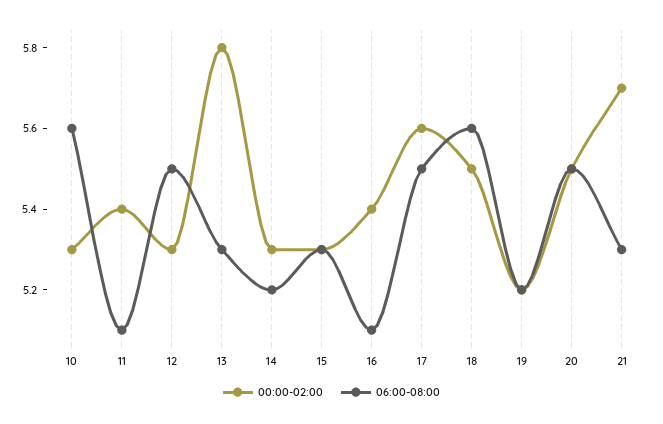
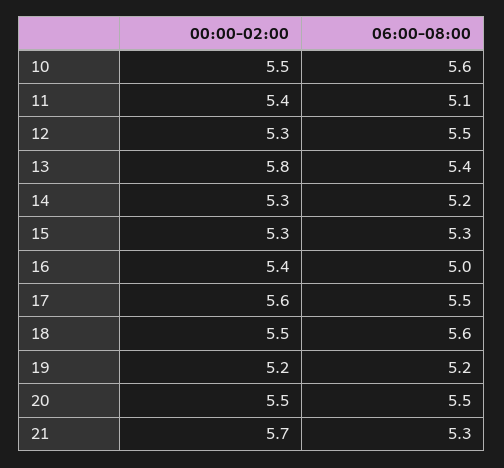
00:00-02:00, 10: 5.3 -> 5.5
06:00-08:00, 13: 5.3 -> 5.4
06:00-08:00, 16: 5.1 -> 5

